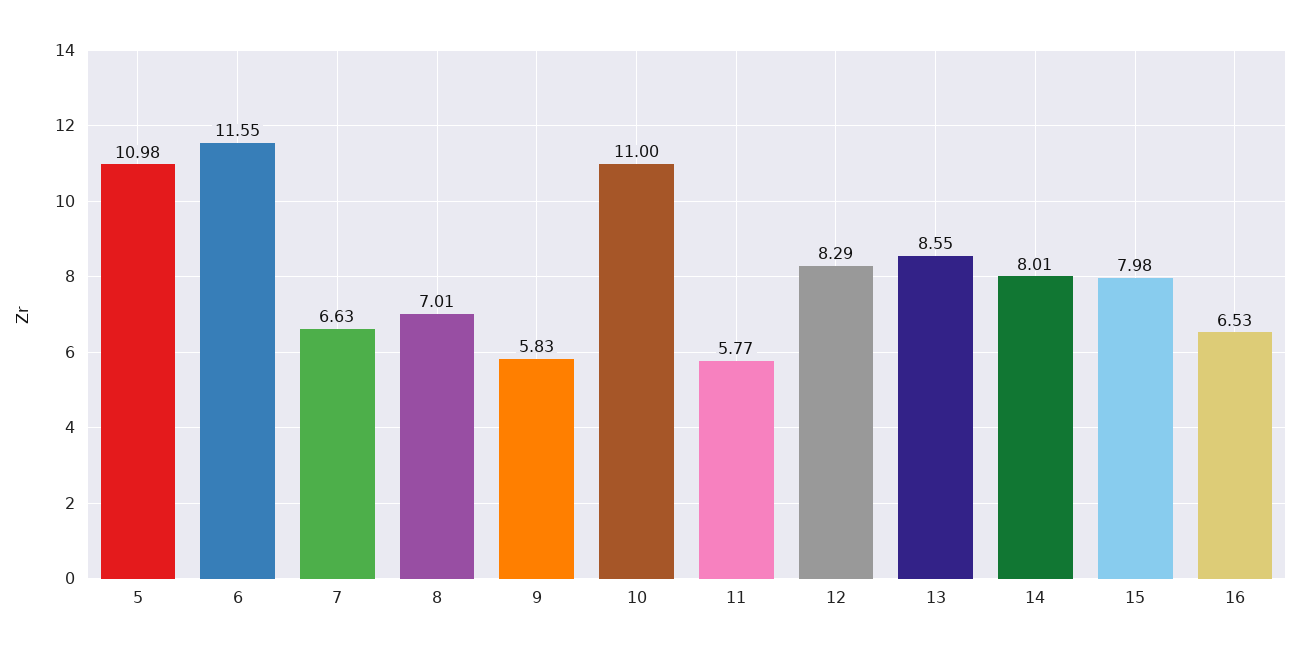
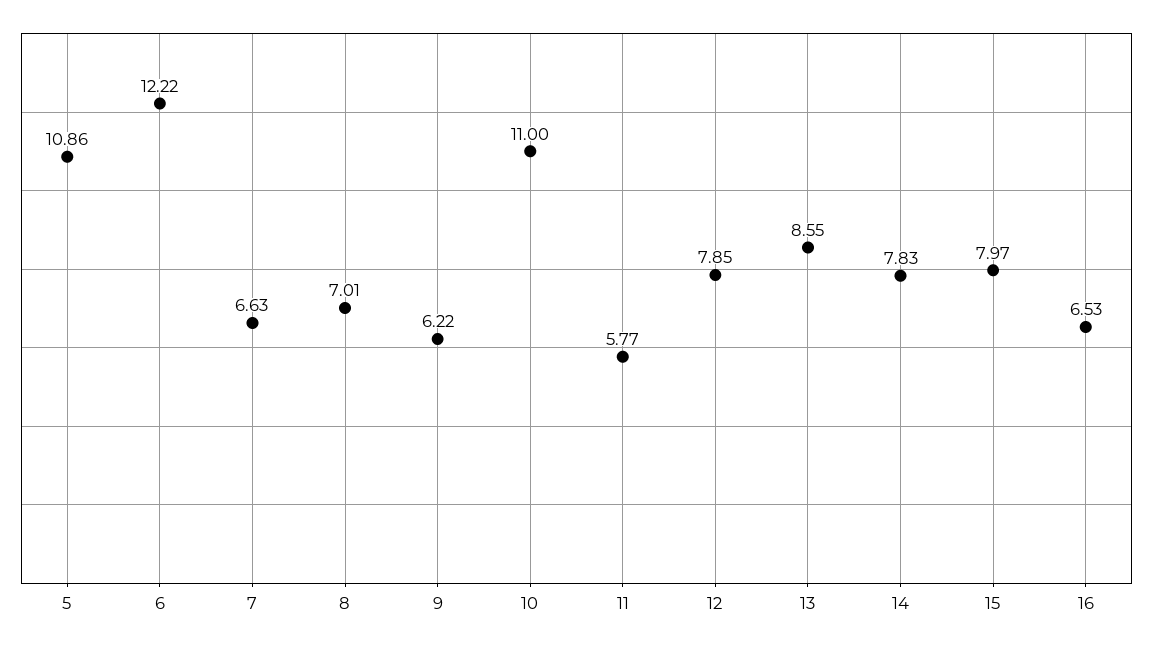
5: 10.98 -> 10.86
6: 11.55 -> 12.22
9: 5.83 -> 6.22
12: 8.29 -> 7.85
14: 8.01 -> 7.83
15: 7.98 -> 7.97

